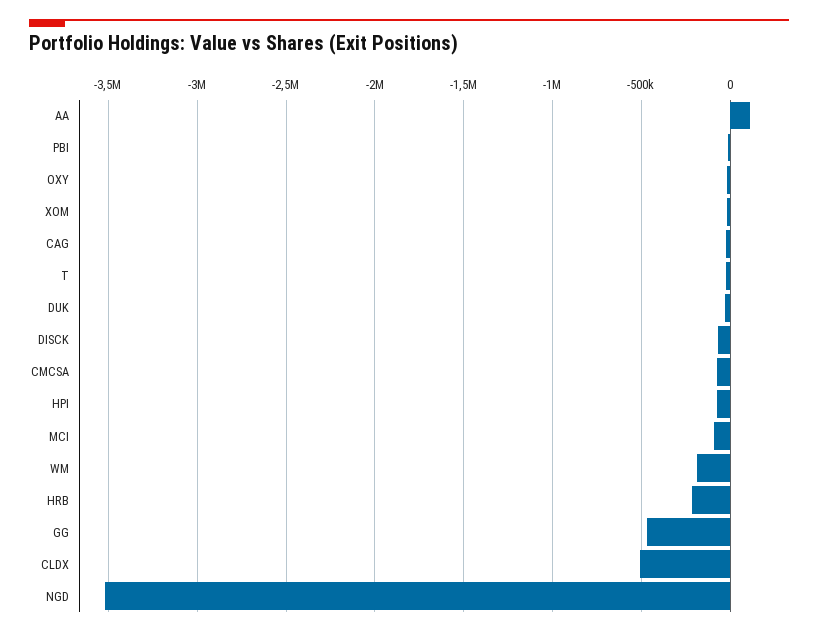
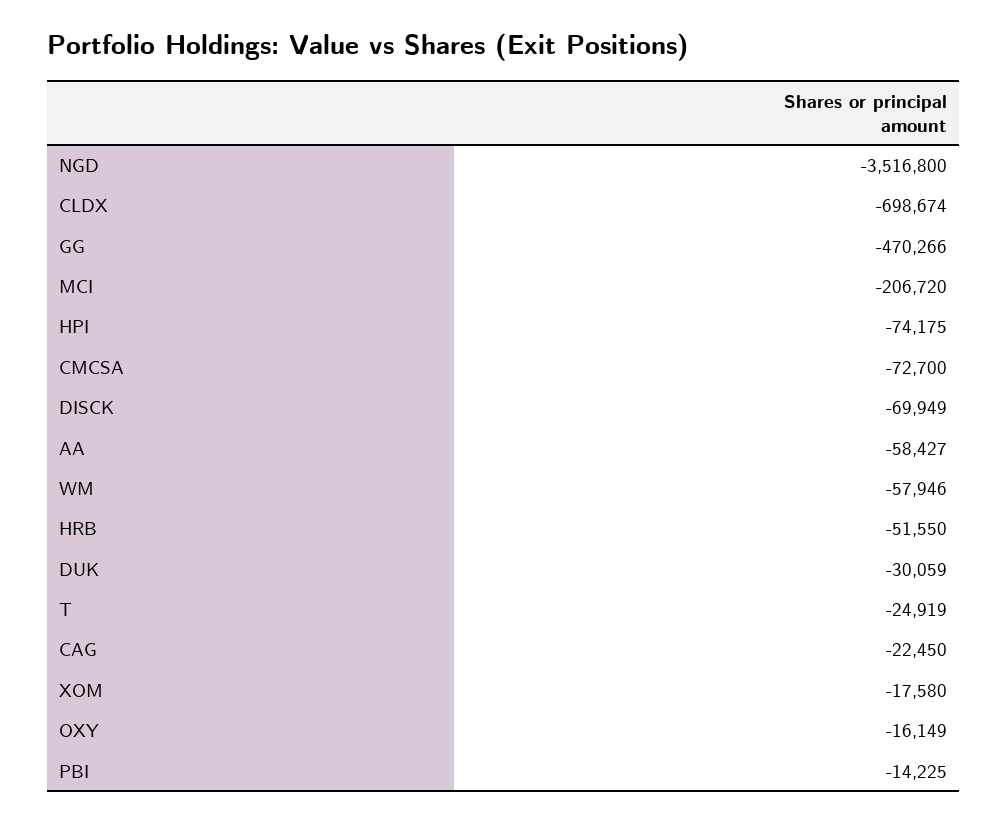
AA: 100000 -> -58427
MCI: -100000 -> -206720
WM: -200000 -> -57946
HRB: -200000 -> -51550
CLDX: -500000 -> -698674

